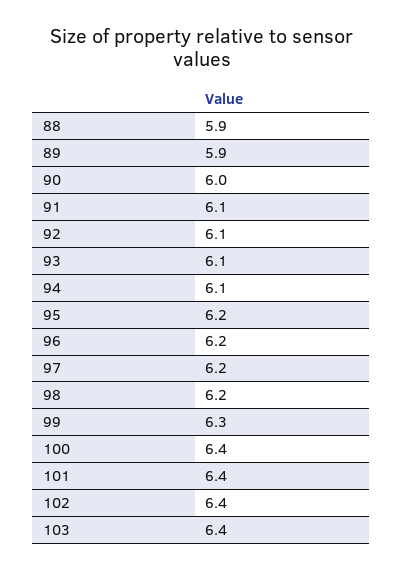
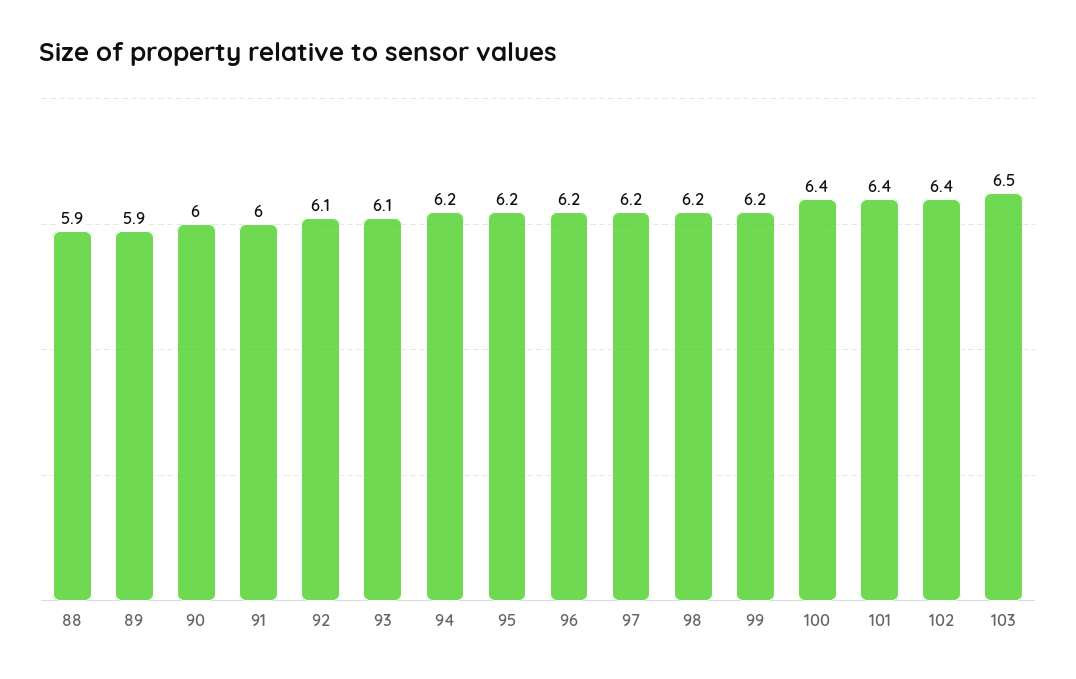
91: 6.1 -> 6
94: 6.1 -> 6.2
99: 6.3 -> 6.2
103: 6.4 -> 6.5

